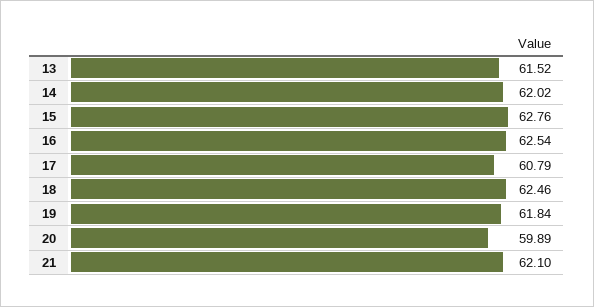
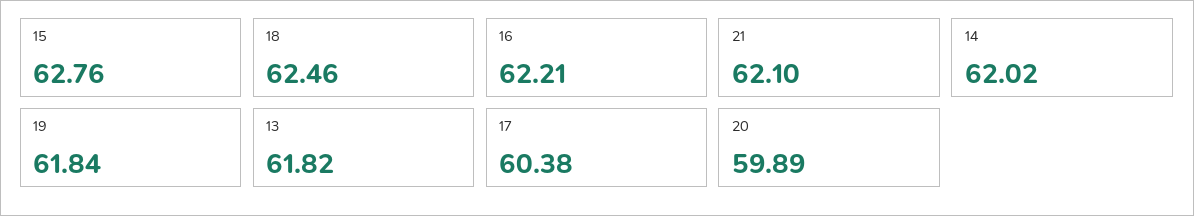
13: 61.52 -> 61.82
16: 62.54 -> 62.21
17: 60.79 -> 60.38

